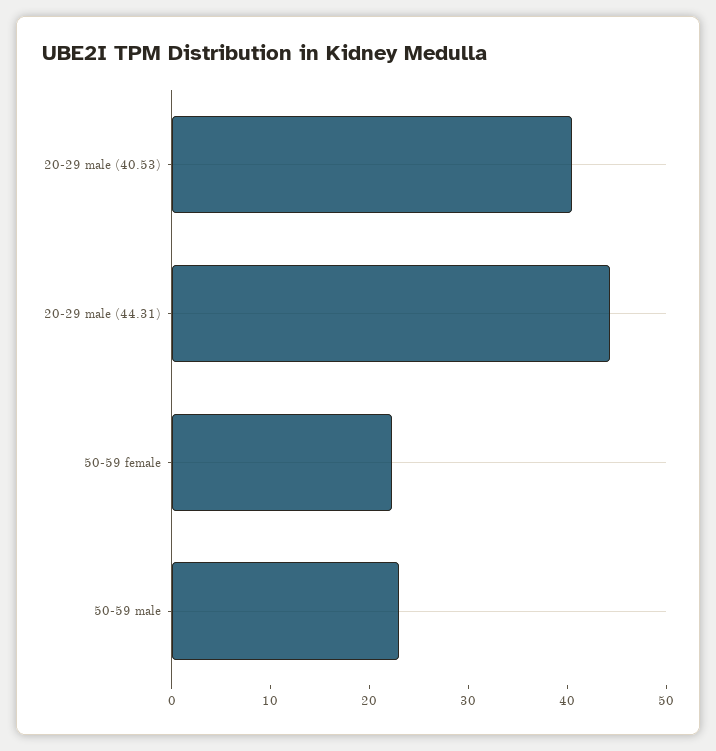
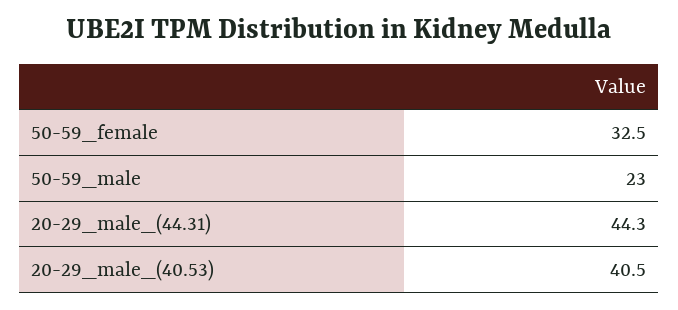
50-59 female: 22 -> 32.5

